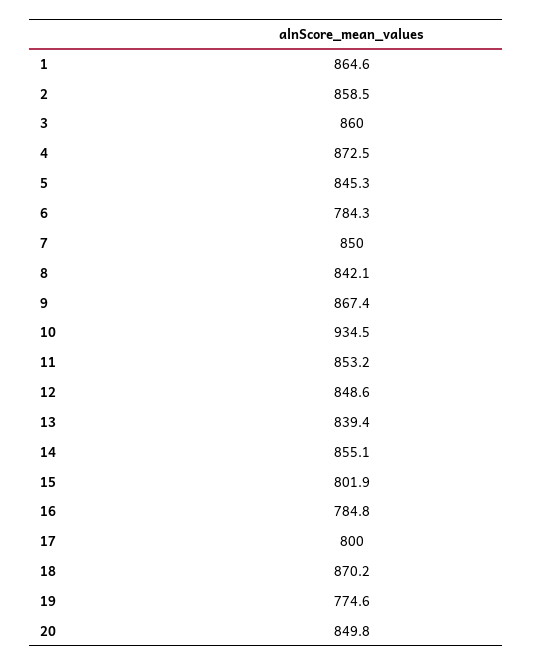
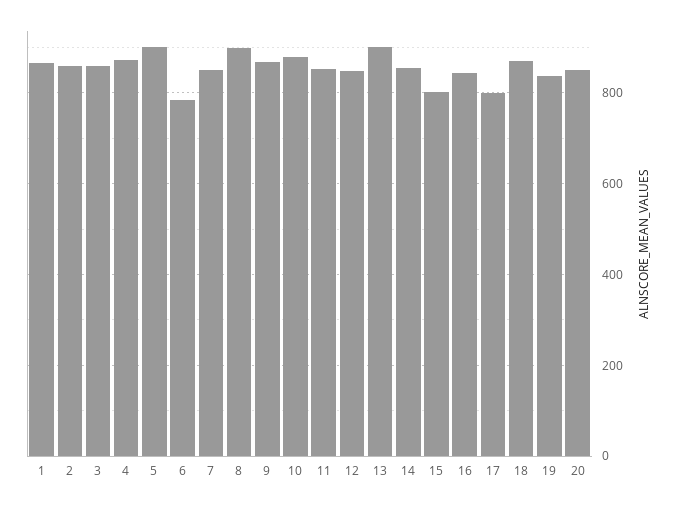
5: 845.3 -> 900
8: 842.1 -> 900
10: 934.5 -> 880
13: 839.4 -> 900
16: 784.8 -> 840
19: 774.6 -> 840

